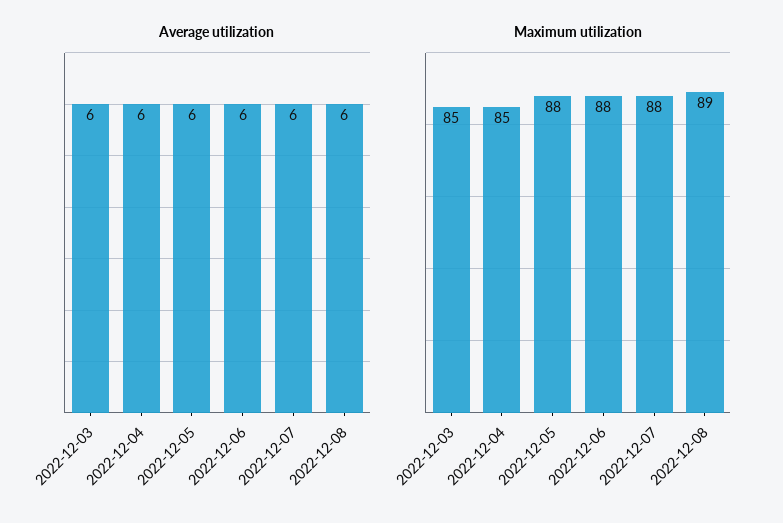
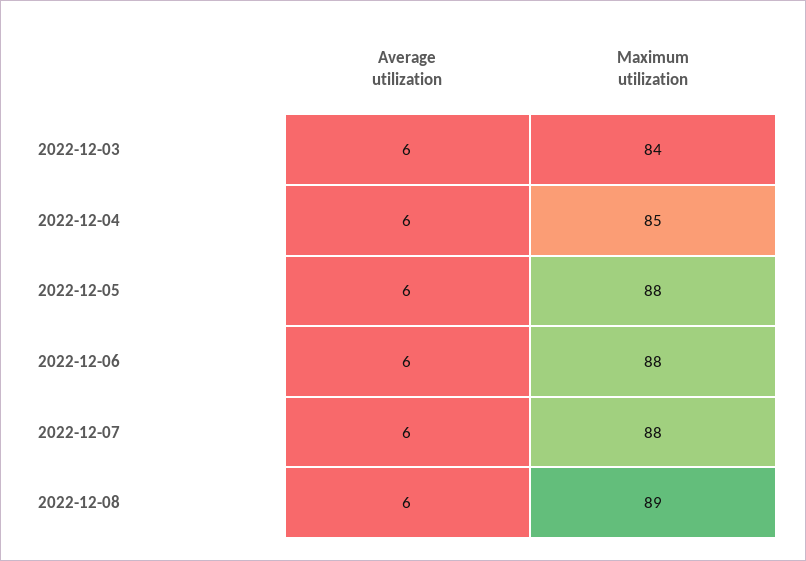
Maximum utilization, 2022-12-03: 85 -> 84

